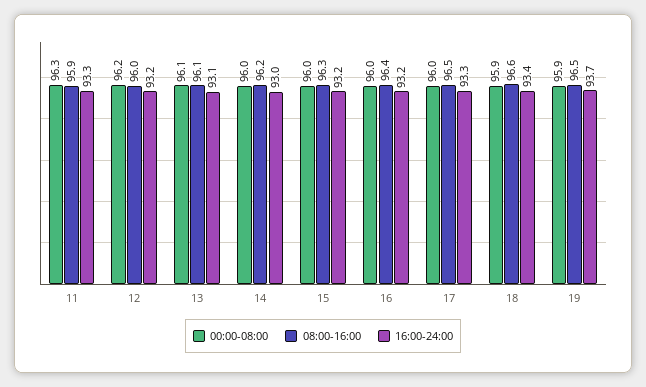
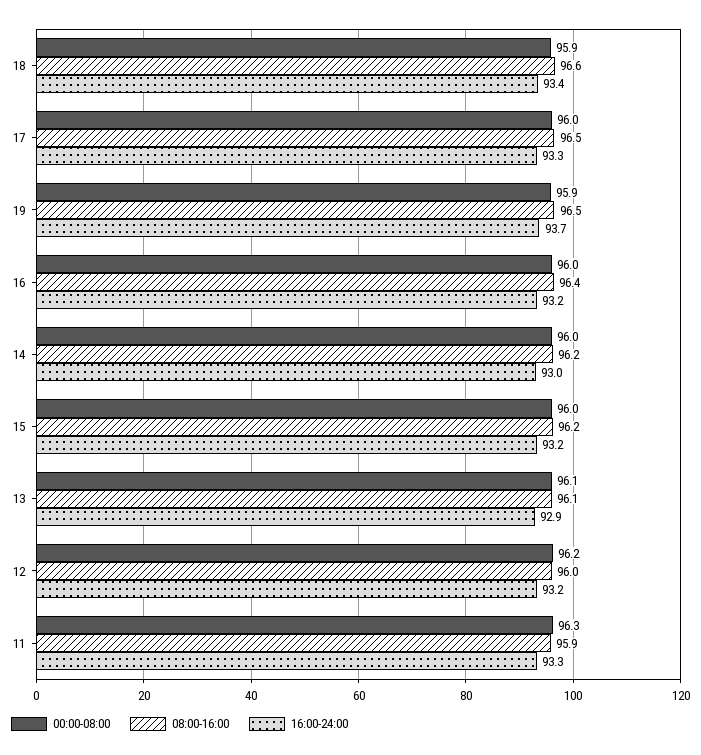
16:00-24:00, 13: 93.1 -> 92.9
08:00-16:00, 15: 96.3 -> 96.2

